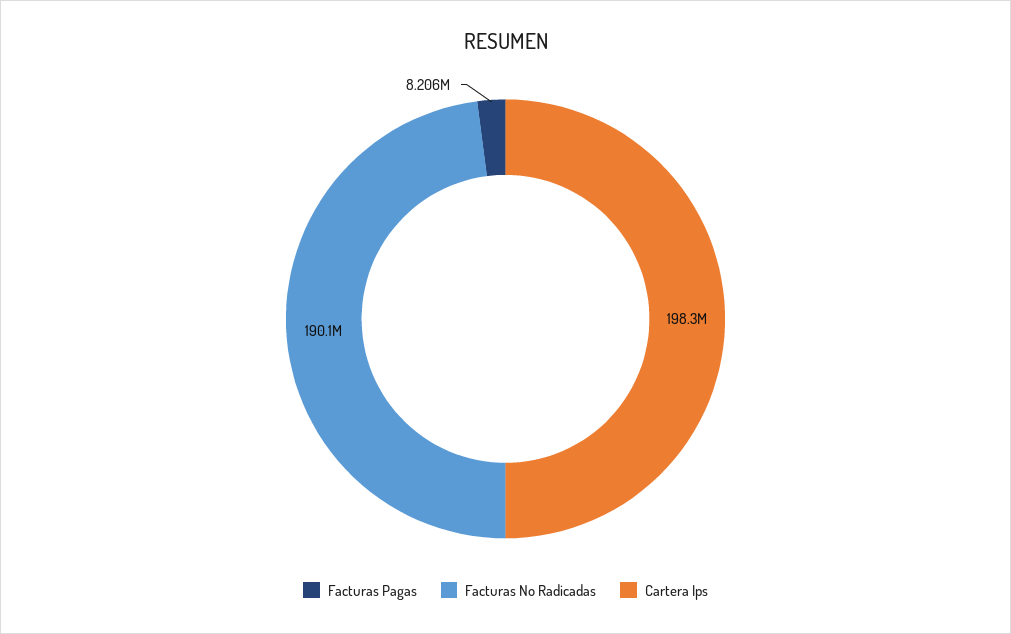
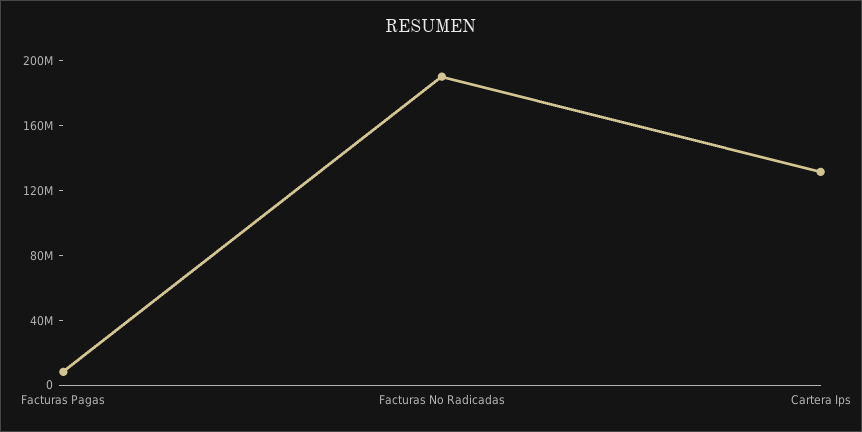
Cartera Ips: 198300000 -> 130000000

